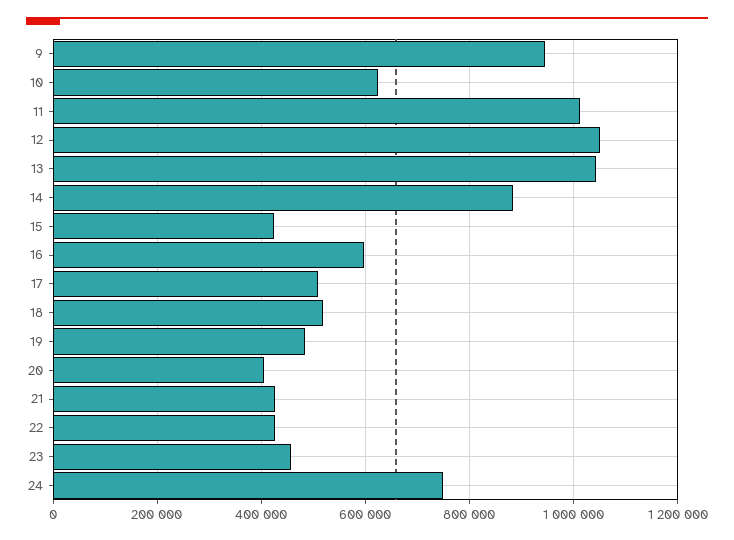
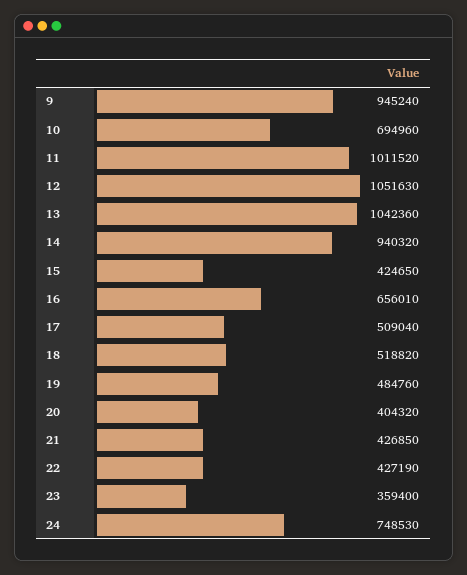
10: 620000 -> 694960
14: 880000 -> 940320
16: 600000 -> 656010
23: 460000 -> 359400

